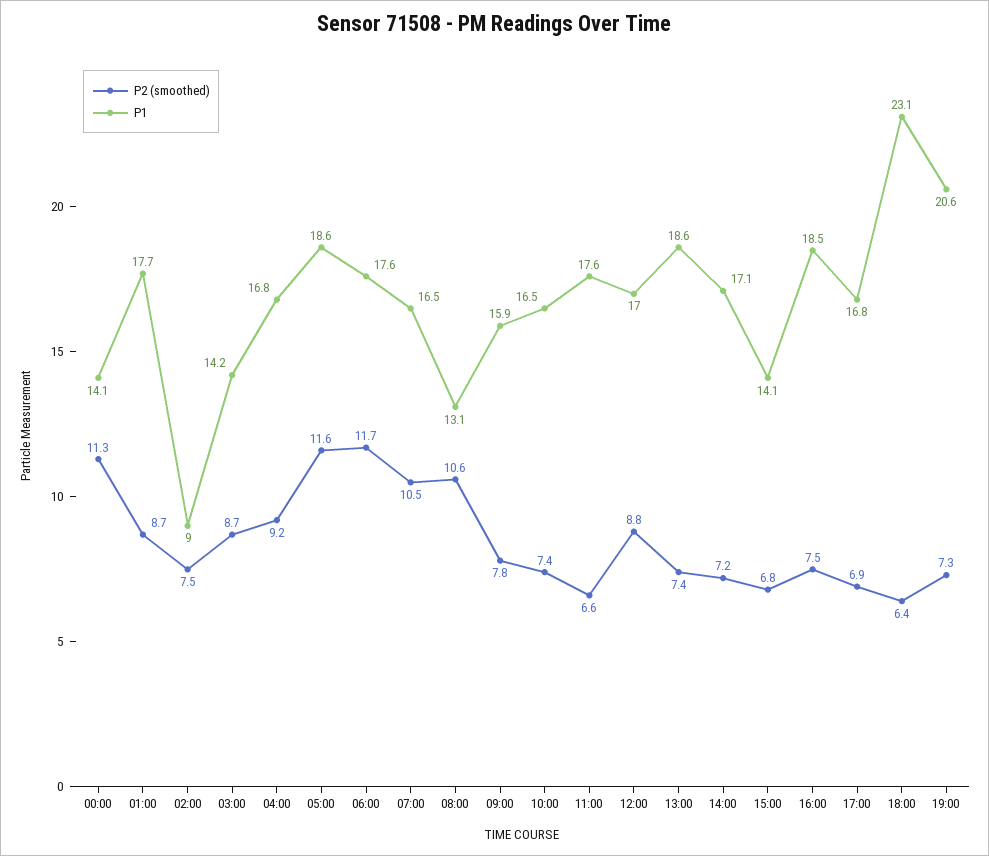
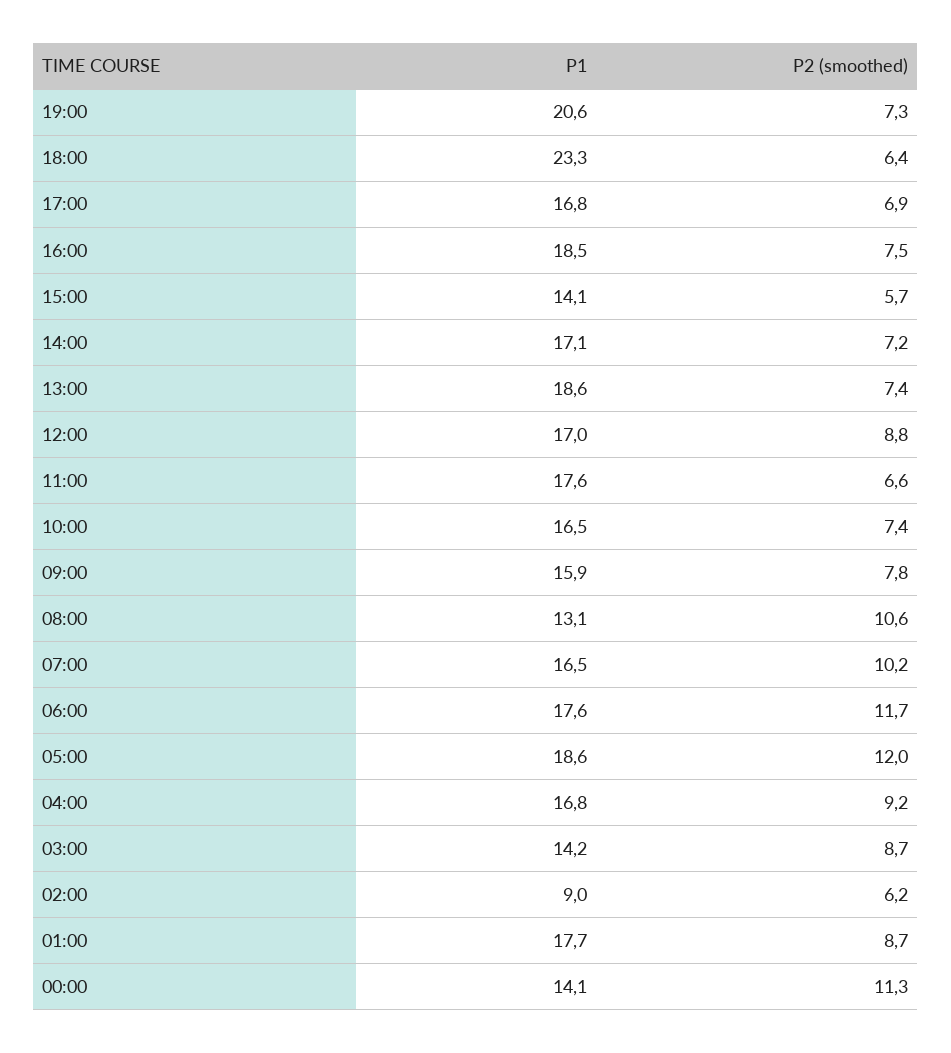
P2 (smoothed), 02:00: 7.5 -> 6.2
P2 (smoothed), 05:00: 11.6 -> 12
P2 (smoothed), 07:00: 10.5 -> 10.2
P2 (smoothed), 15:00: 6.8 -> 5.7
P1, 18:00: 23.1 -> 23.3

